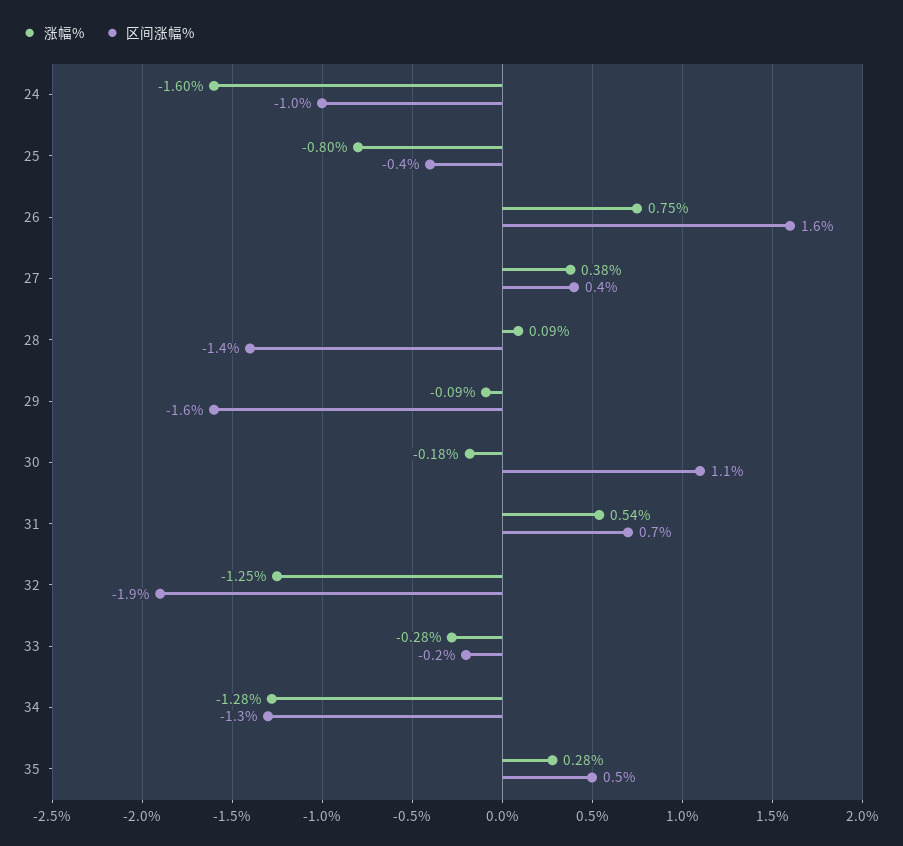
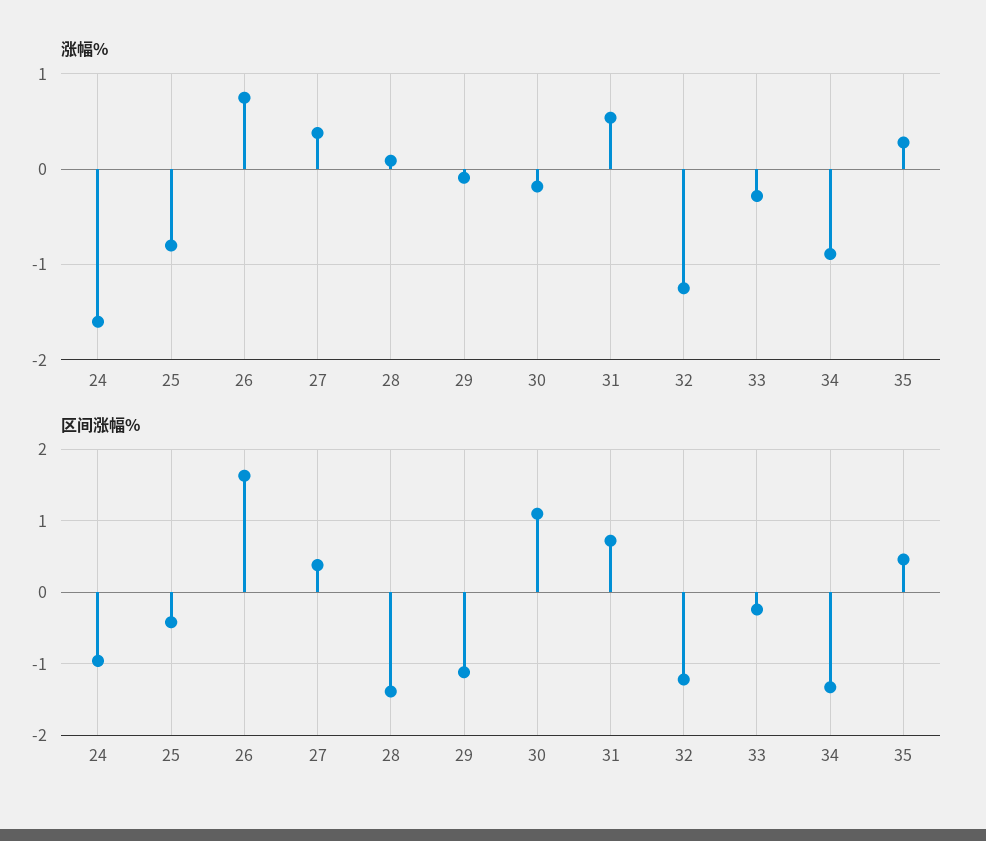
区间涨幅%, 29: -1.6 -> -1.1
区间涨幅%, 32: -1.9 -> -1.2
涨幅%, 34: -1.28 -> -0.9

